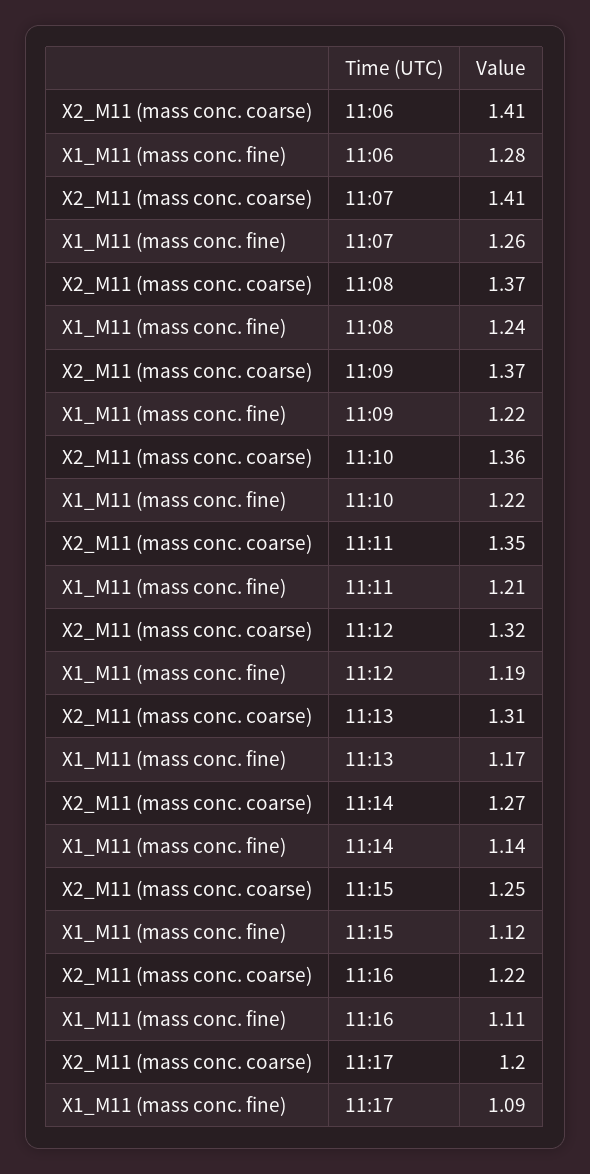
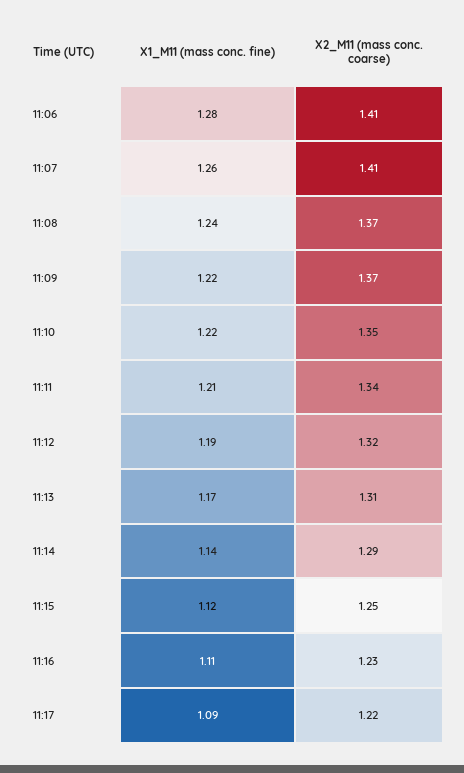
X2_M11 (mass conc. coarse), 11:10: 1.36 -> 1.35
X2_M11 (mass conc. coarse), 11:11: 1.35 -> 1.34
X2_M11 (mass conc. coarse), 11:14: 1.27 -> 1.29
X2_M11 (mass conc. coarse), 11:16: 1.22 -> 1.23
X2_M11 (mass conc. coarse), 11:17: 1.2 -> 1.22

